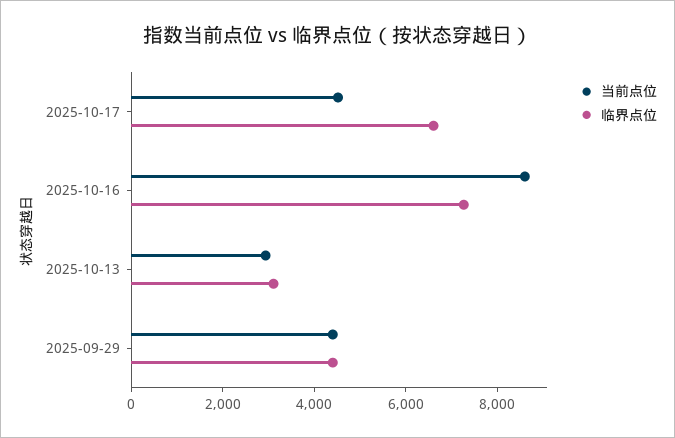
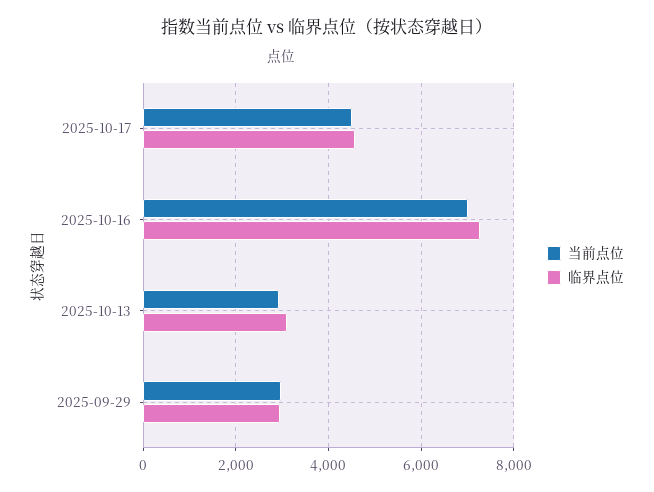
临界点位, 2025-10-17: 6500 -> 4600
当前点位, 2025-10-16: 8500 -> 7000
当前点位, 2025-09-29: 4500 -> 3000
临界点位, 2025-09-29: 4500 -> 3000

